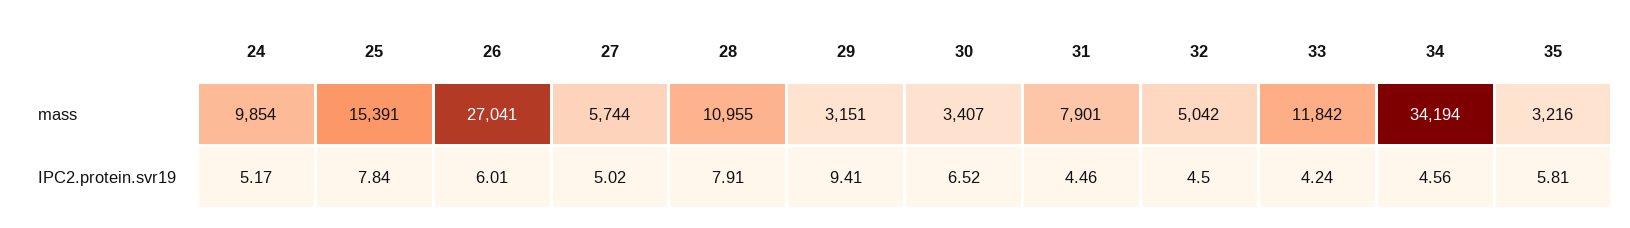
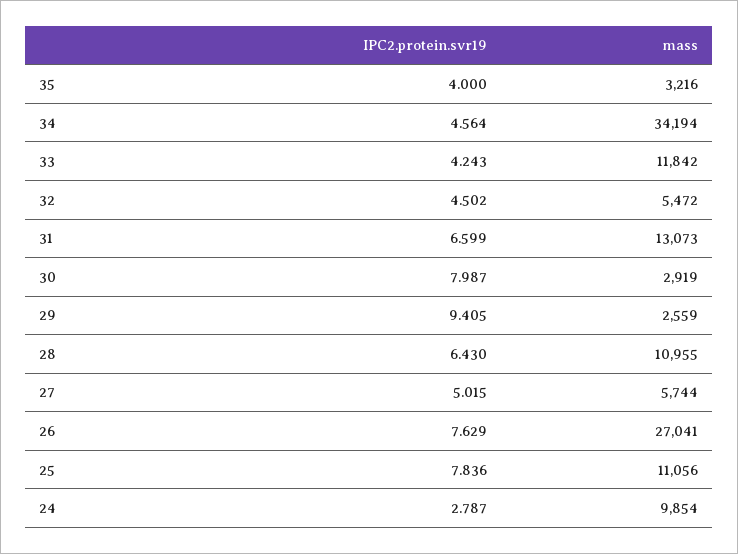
25, mass: 15391 -> 11056
29, mass: 3151 -> 2559
30, mass: 3407 -> 2919
31, mass: 7901 -> 13073
32, mass: 5042 -> 5472
24, IPC2.protein.svr19: 5.17 -> 2.787
26, IPC2.protein.svr19: 6.01 -> 7.629
28, IPC2.protein.svr19: 7.91 -> 6.43
30, IPC2.protein.svr19: 6.52 -> 7.987
31, IPC2.protein.svr19: 4.46 -> 6.599
35, IPC2.protein.svr19: 5.81 -> 4

